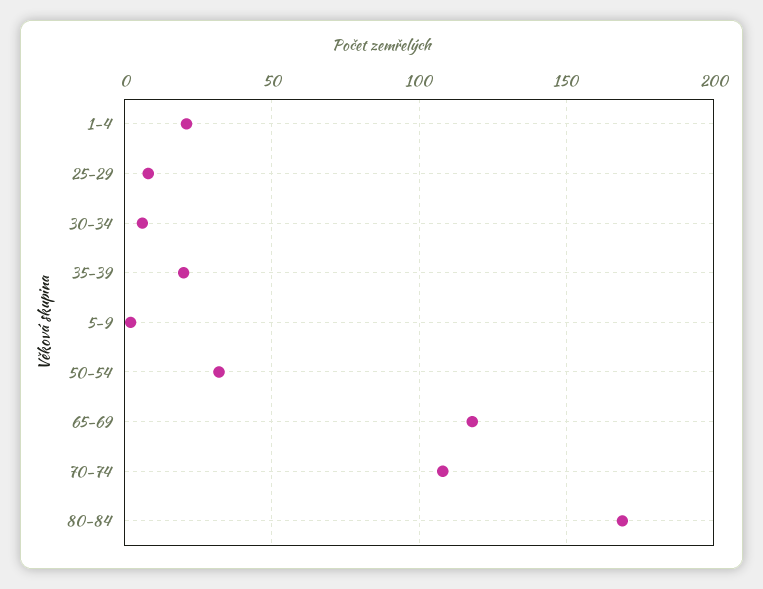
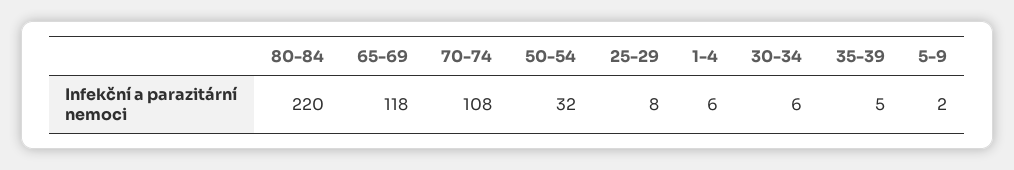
1-4: 20 -> 6
35-39: 20 -> 5
80-84: 170 -> 220

